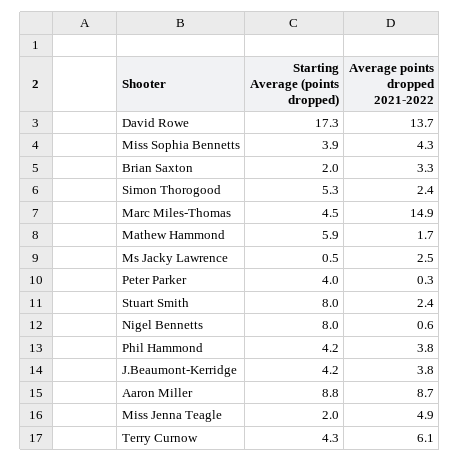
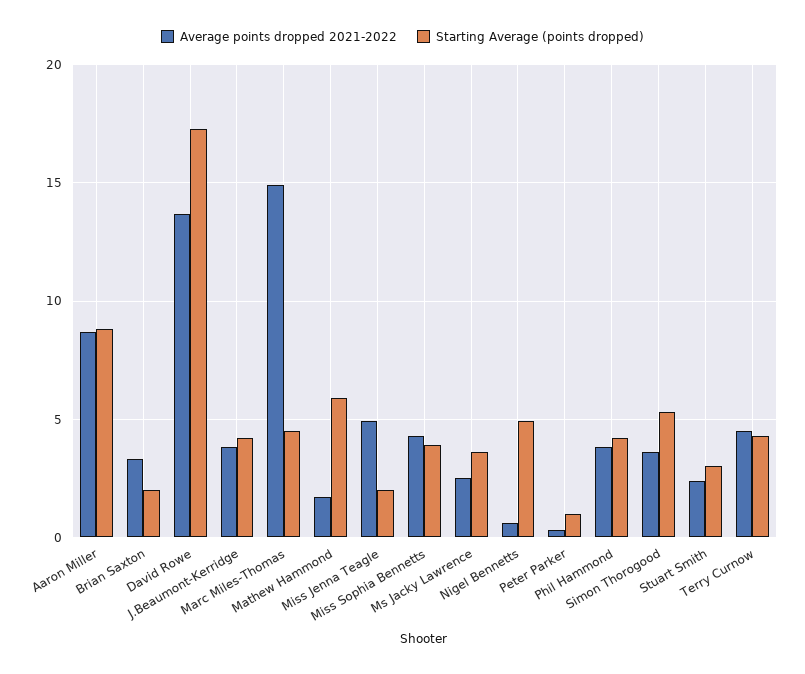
Average points dropped 2021-2022, Simon Thorogood: 2.4 -> 3.5
Starting Average (points dropped), Ms Jacky Lawrence: 0.5 -> 3.5
Starting Average (points dropped), Peter Parker: 4 -> 1
Starting Average (points dropped), Stuart Smith: 8 -> 3
Starting Average (points dropped), Nigel Bennetts: 8 -> 5
Average points dropped 2021-2022, Terry Curnow: 6.1 -> 4.5

